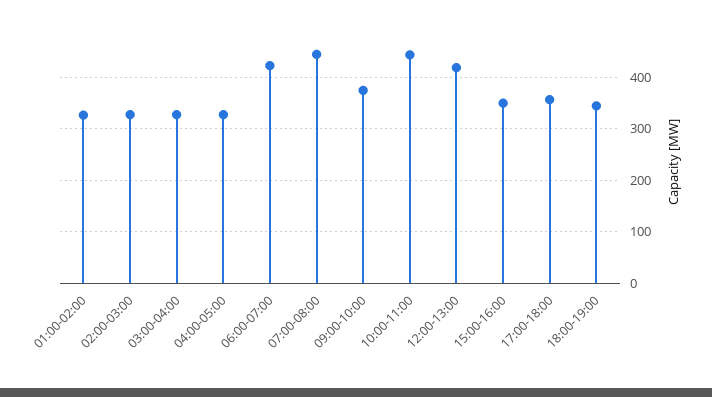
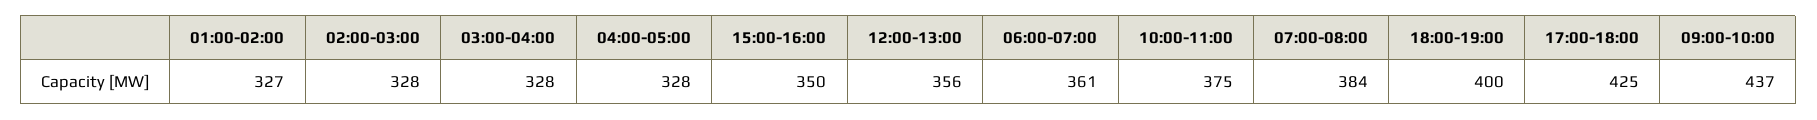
06:00-07:00: 420 -> 361
07:00-08:00: 440 -> 384
09:00-10:00: 380 -> 437
10:00-11:00: 440 -> 375
12:00-13:00: 420 -> 356
17:00-18:00: 360 -> 425
18:00-19:00: 340 -> 400

